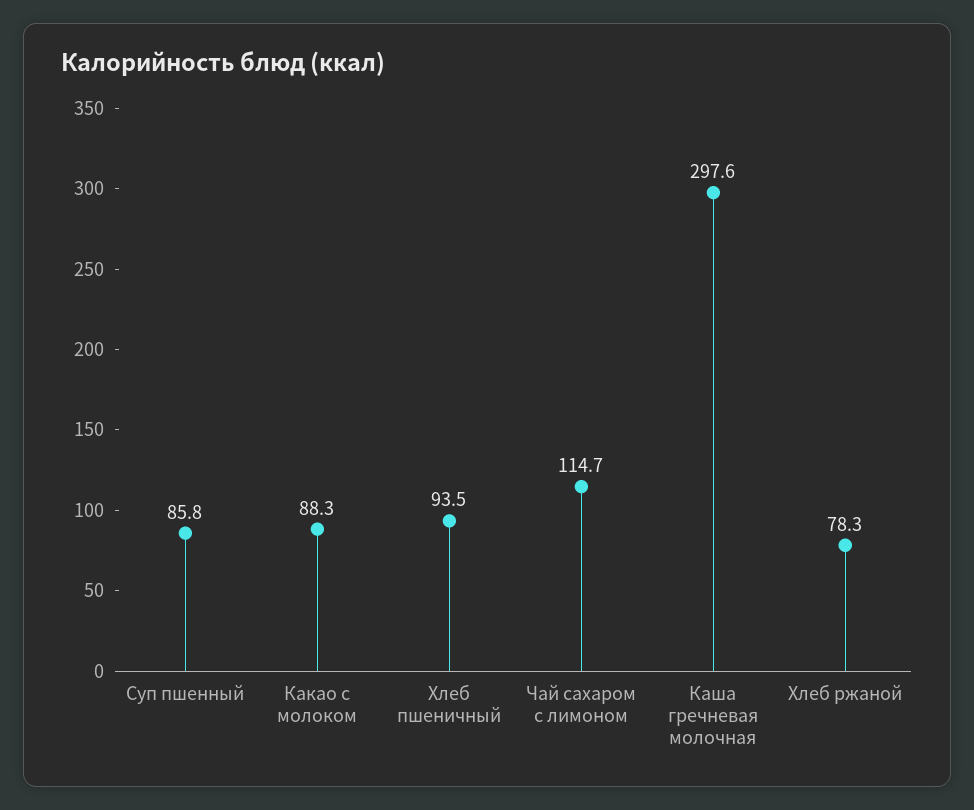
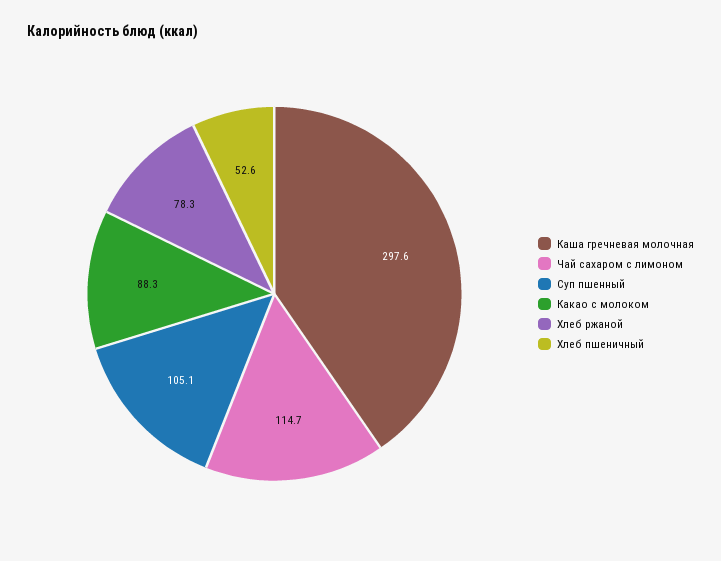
Суп пшенный: 85.8 -> 105.1
Хлеб пшеничный: 93.5 -> 52.6

